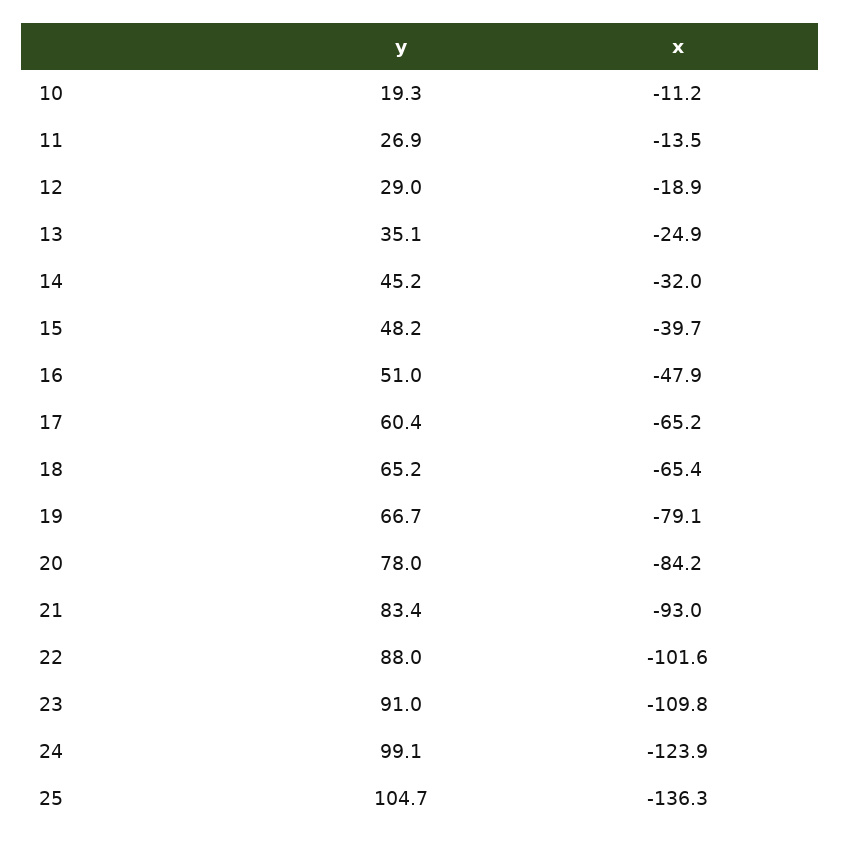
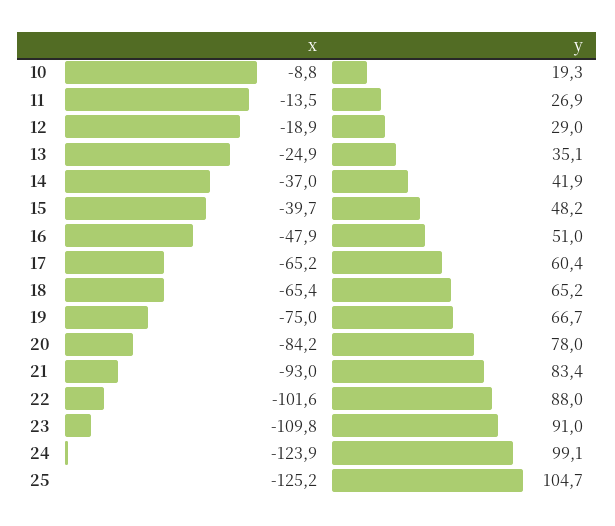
x, 10: -11.2 -> -8.8
y, 14: 45.2 -> 41.9
x, 14: -32 -> -37
x, 19: -79.1 -> -75
x, 25: -136.3 -> -125.2

